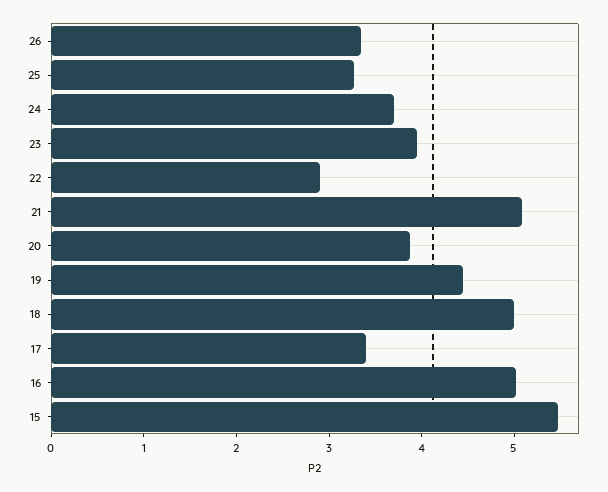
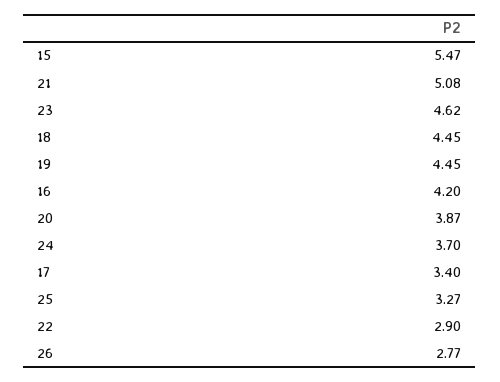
26: 3.4 -> 2.77
23: 4 -> 4.62
18: 5 -> 4.45
16: 5 -> 4.2

